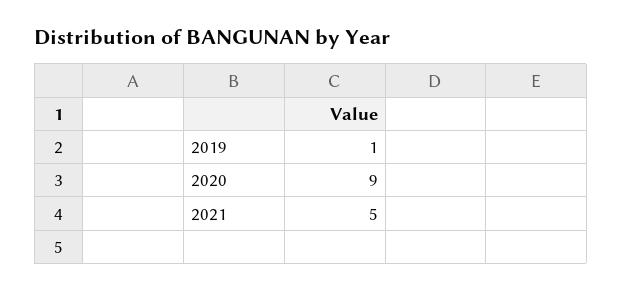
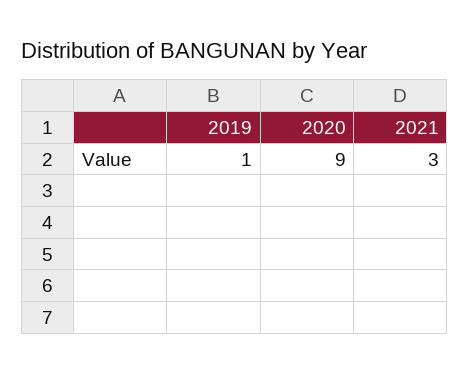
2021: 5 -> 3

